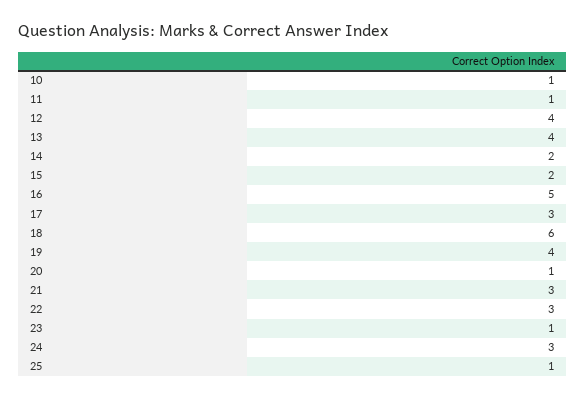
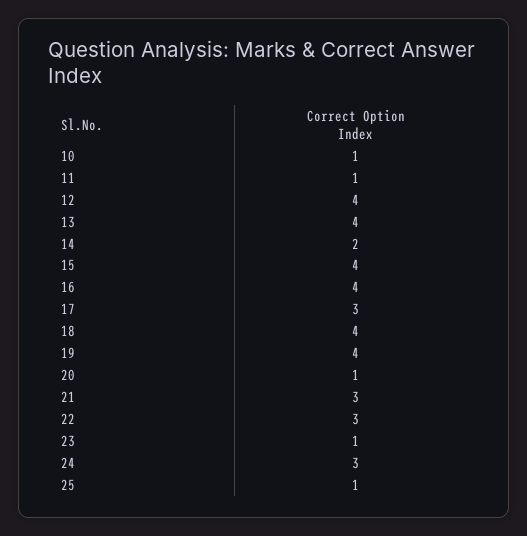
15: 2 -> 4
16: 5 -> 4
18: 6 -> 4

